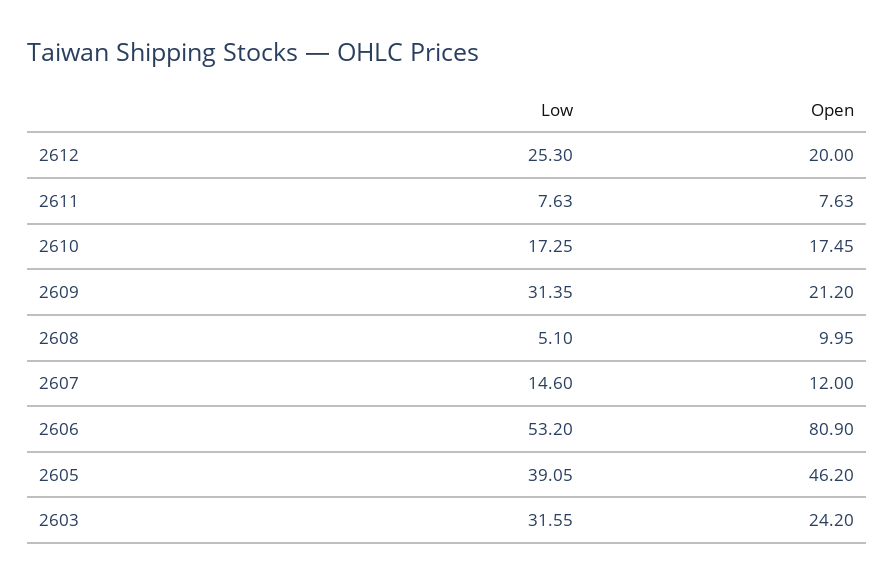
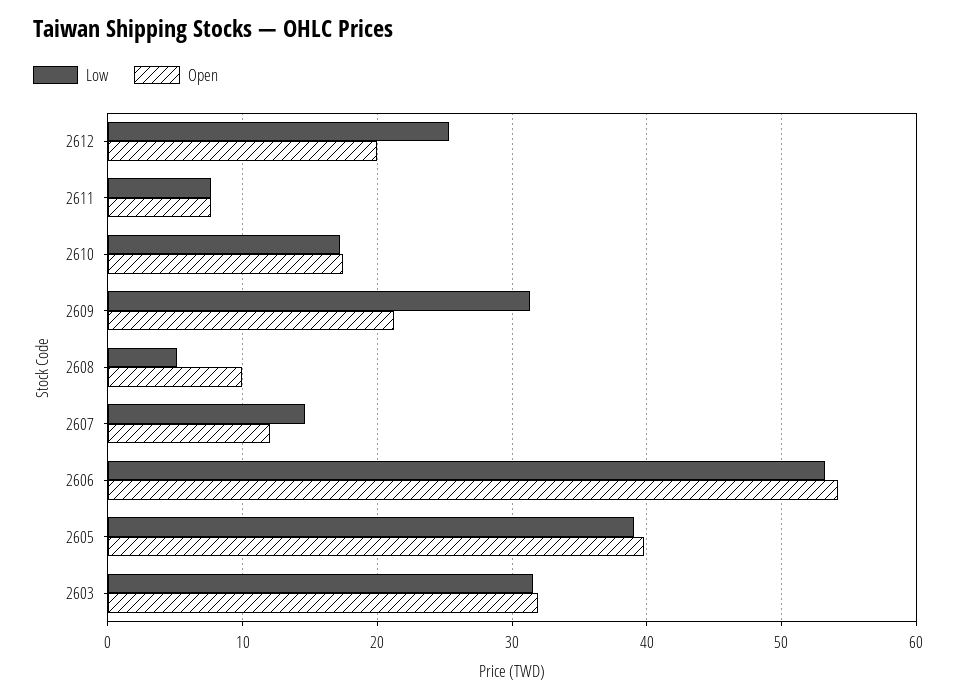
Open, 2606: 80.9 -> 54
Open, 2605: 46.2 -> 40
Open, 2603: 24.2 -> 32

